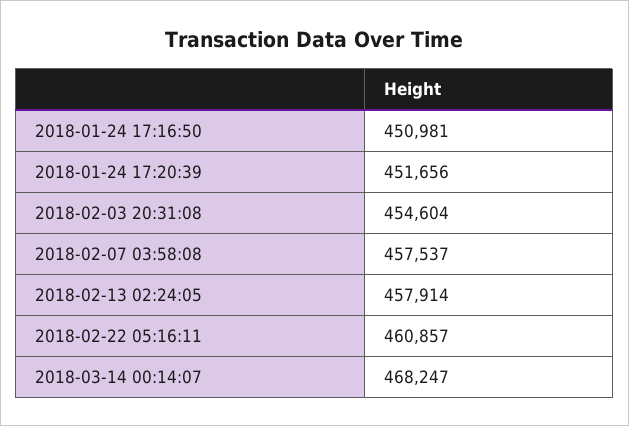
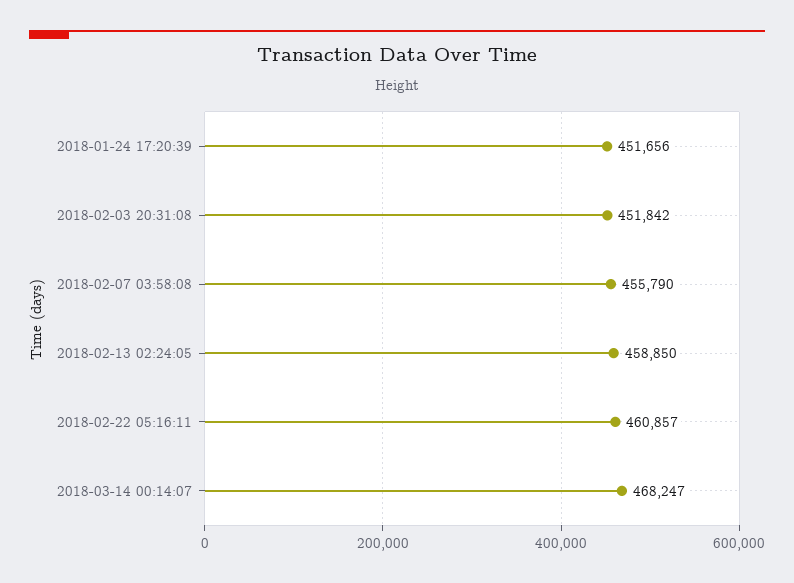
2018-01-24 17:16:50: 450981 -> none
2018-02-03 20:31:08: 454604 -> 451842
2018-02-07 03:58:08: 457537 -> 455790
2018-02-13 02:24:05: 457914 -> 458850

